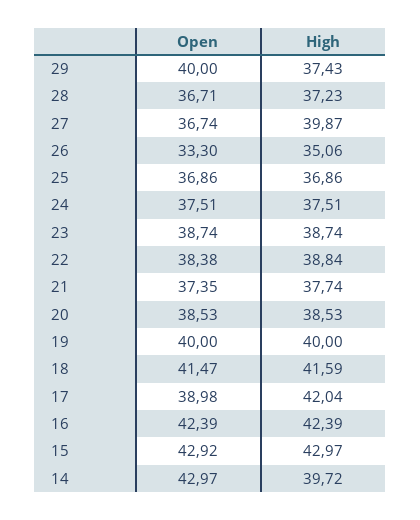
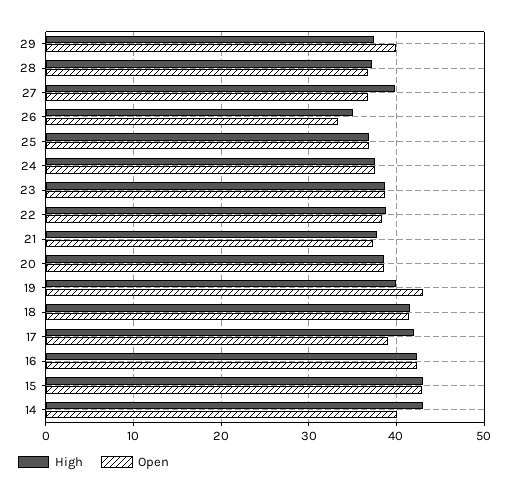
Open, 19: 40 -> 43
Open, 14: 42.97 -> 40
High, 14: 39.72 -> 43

